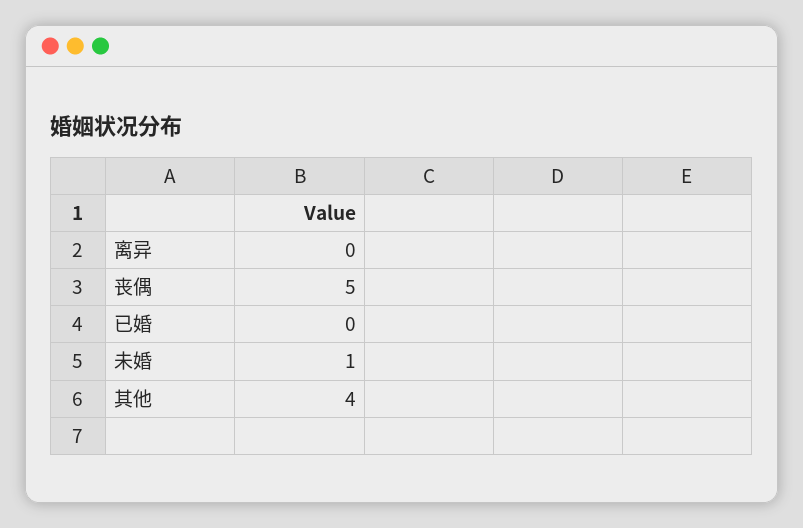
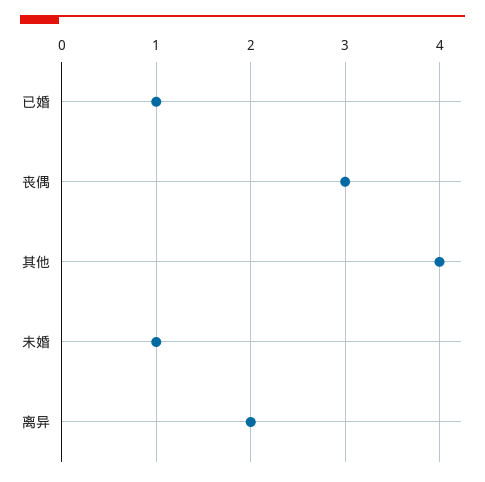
离异: 0 -> 2
丧偶: 5 -> 3
已婚: 0 -> 1

